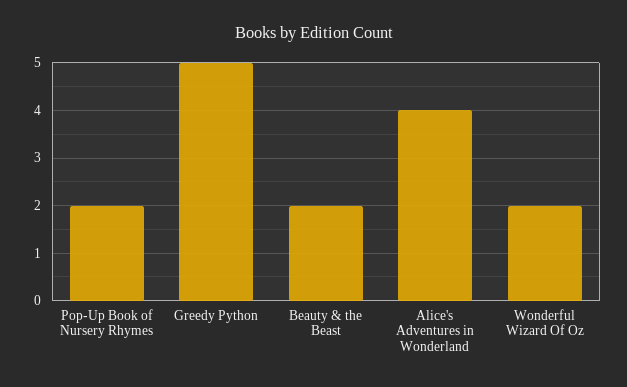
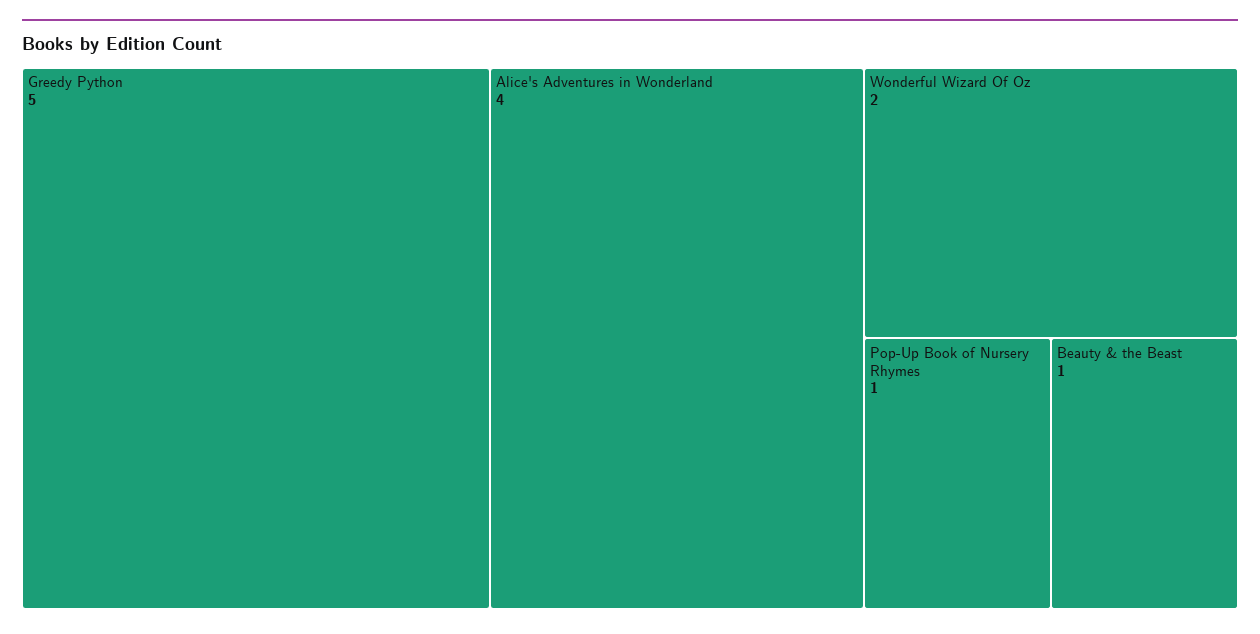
Pop-Up Book of Nursery Rhymes: 2 -> 1
Beauty & the Beast: 2 -> 1

